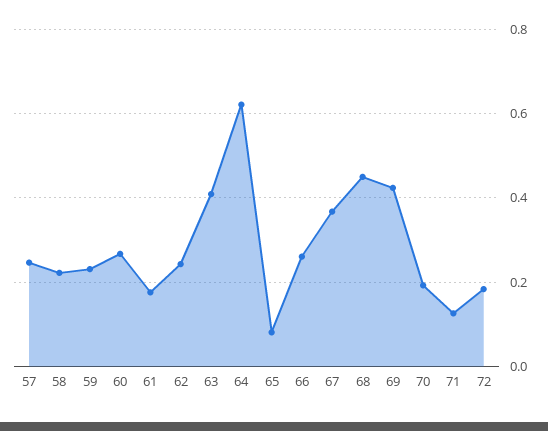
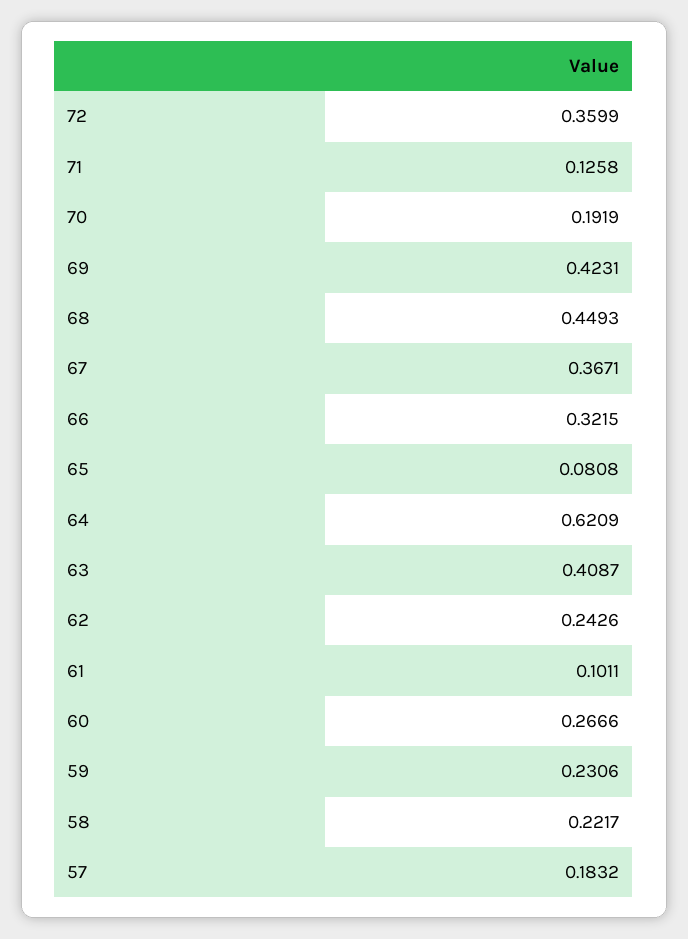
57: 0.24 -> 0.1832
61: 0.18 -> 0.1011
66: 0.26 -> 0.3215
72: 0.18 -> 0.3599

